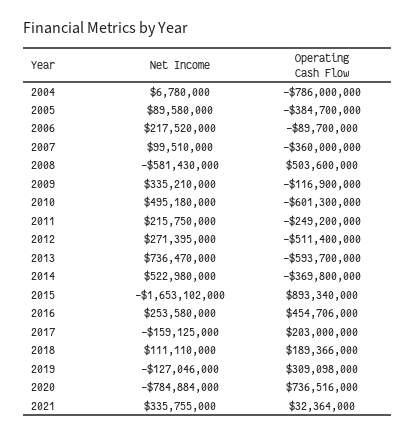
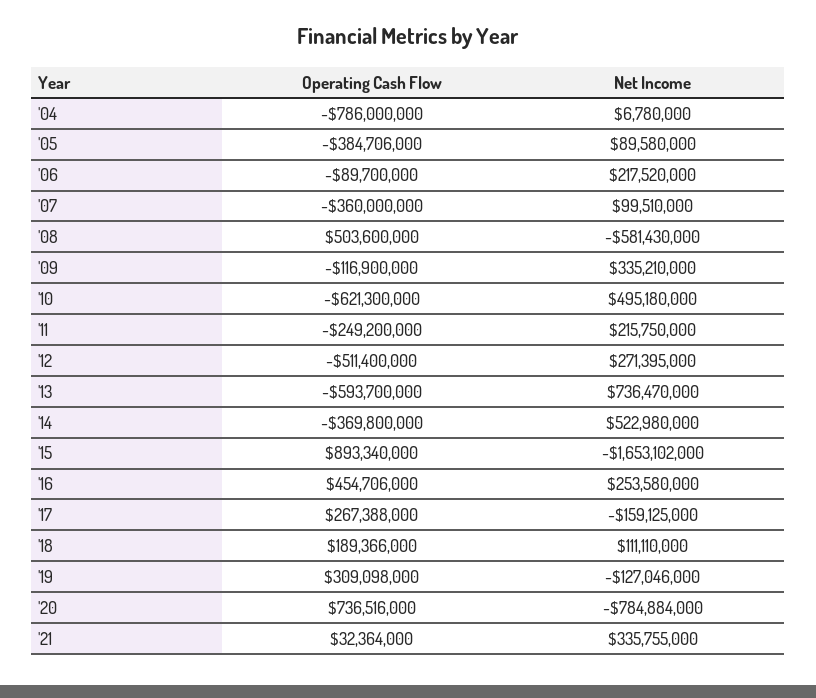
Operating Cash Flow, 2005: -384700000 -> -384706000
Operating Cash Flow, 2010: -601300000 -> -621300000
Operating Cash Flow, 2017: 203000000 -> 267388000

